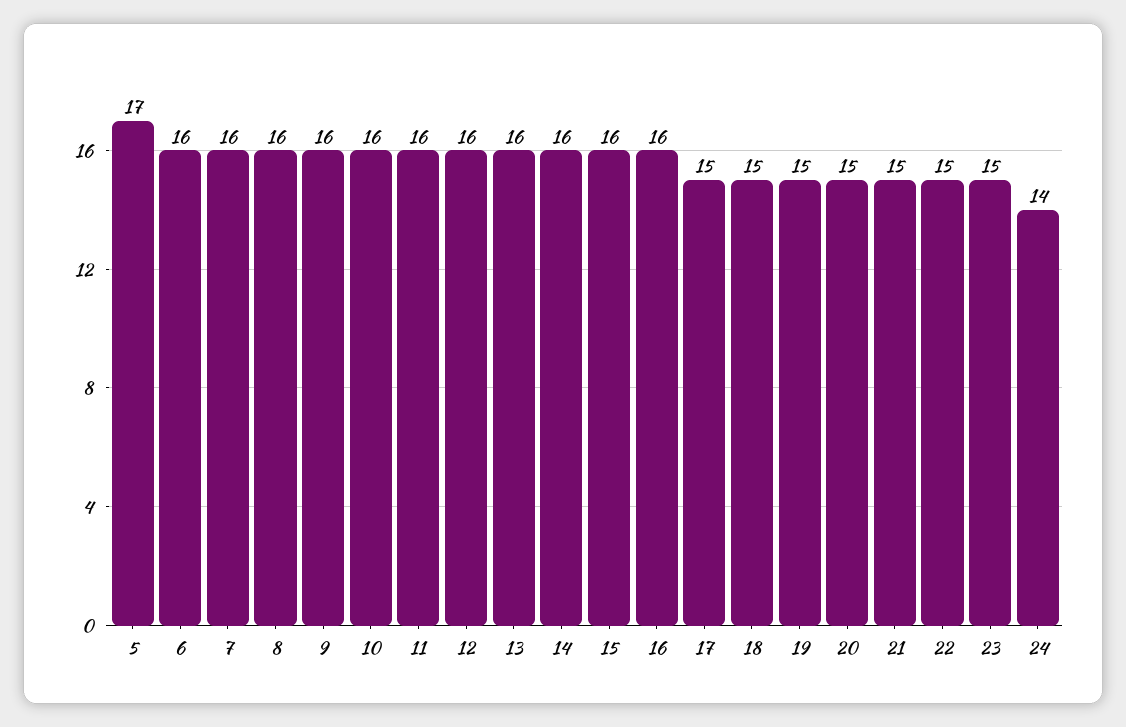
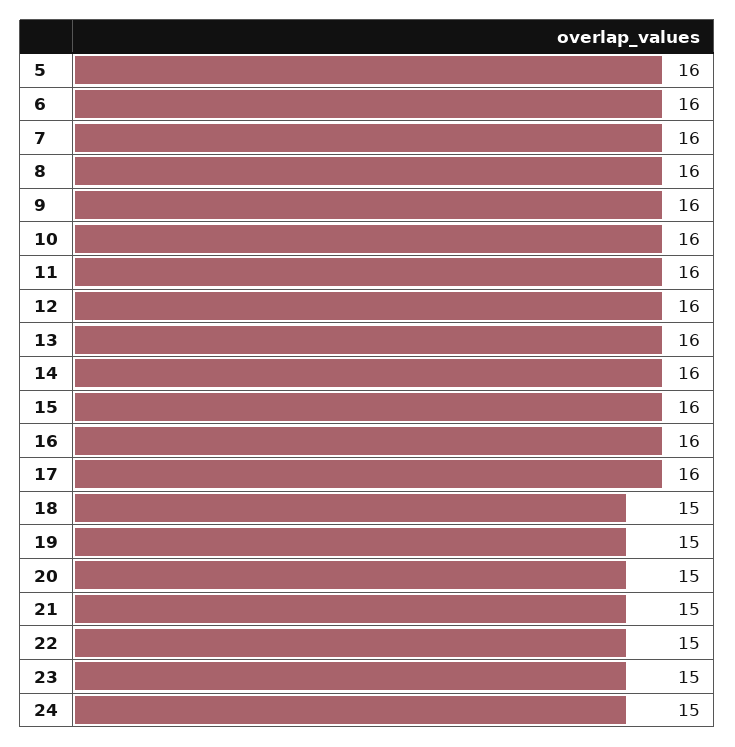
5: 17 -> 16
17: 15 -> 16
24: 14 -> 15

